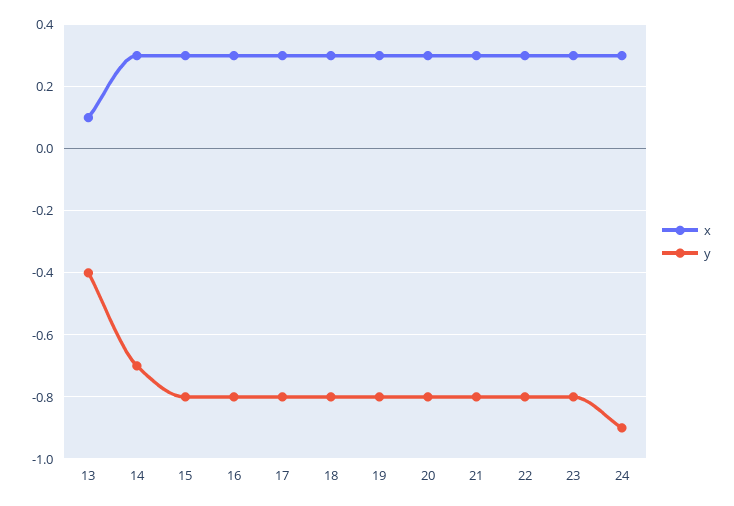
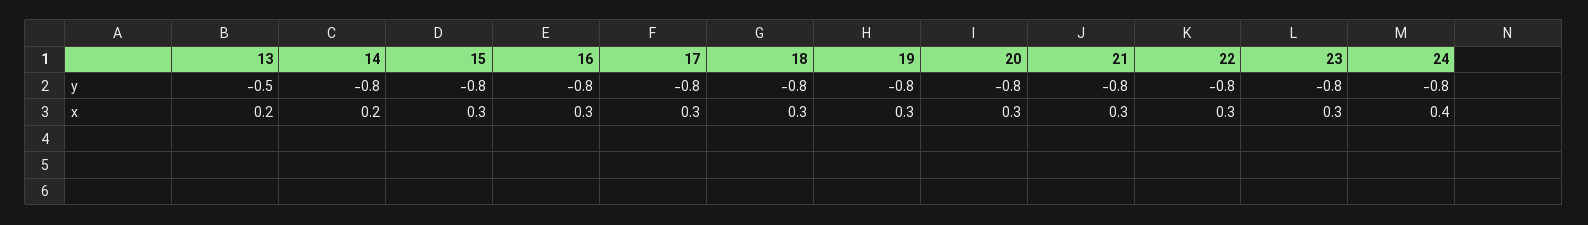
x, 13: 0.1 -> 0.2
y, 13: -0.4 -> -0.5
x, 14: 0.3 -> 0.2
y, 14: -0.7 -> -0.8
x, 24: 0.3 -> 0.4
y, 24: -0.9 -> -0.8

